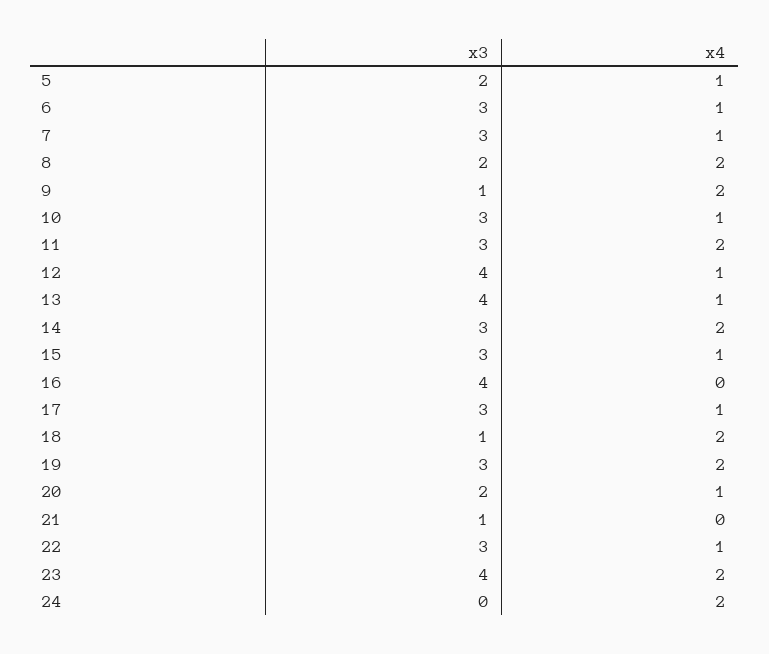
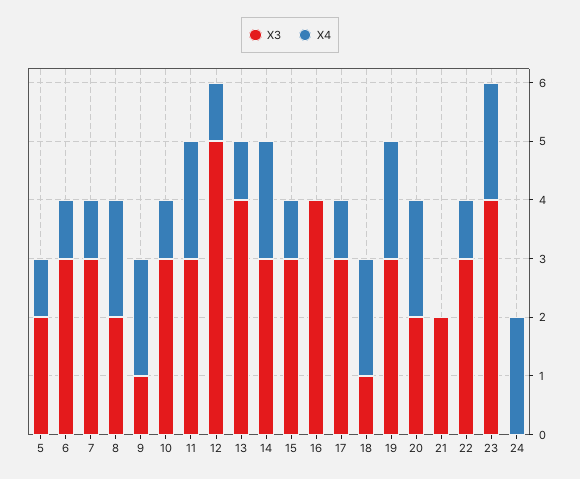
x3, 12: 4 -> 5
x4, 20: 1 -> 2
x3, 21: 1 -> 2

